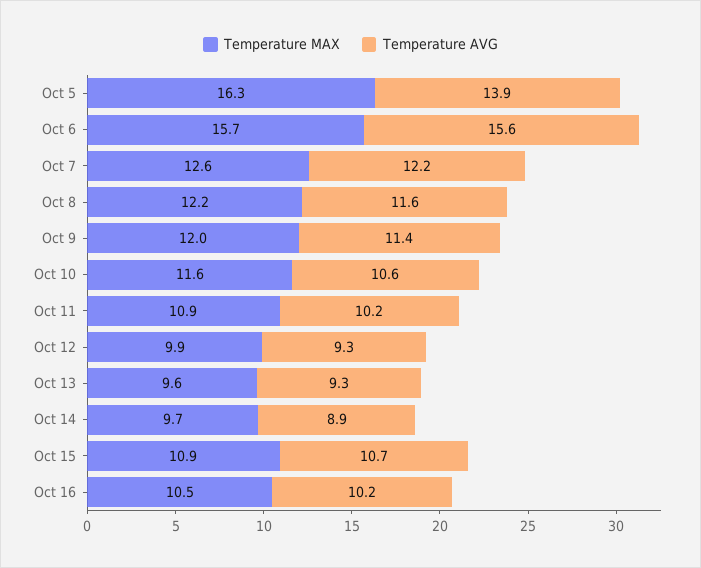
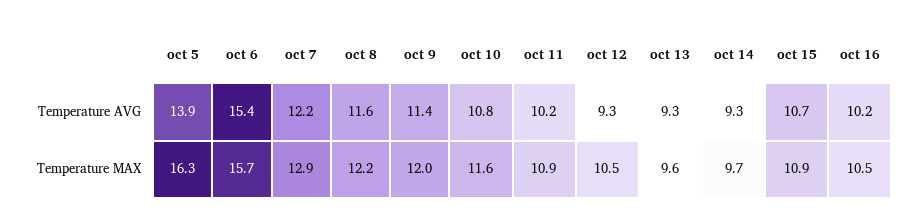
Temperature AVG, Oct 6: 15.6 -> 15.4
Temperature MAX, Oct 7: 12.6 -> 12.9
Temperature AVG, Oct 10: 10.6 -> 10.8
Temperature MAX, Oct 12: 9.9 -> 10.5
Temperature AVG, Oct 14: 8.9 -> 9.3

